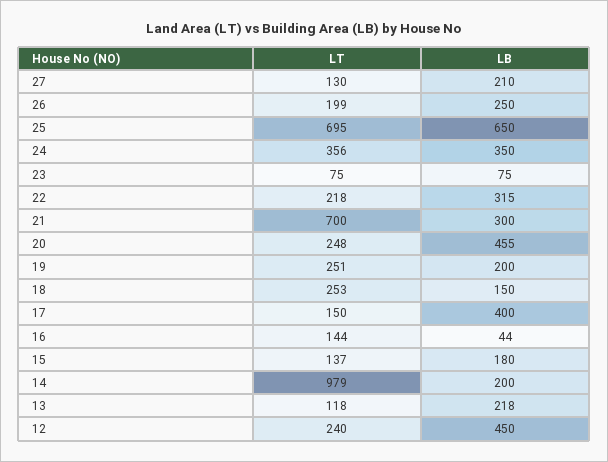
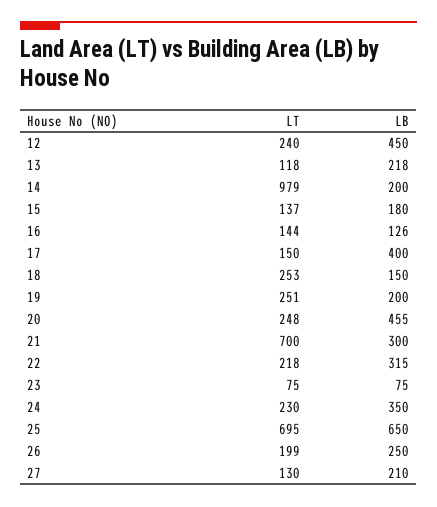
LT, 24: 356 -> 230
LB, 16: 44 -> 126

